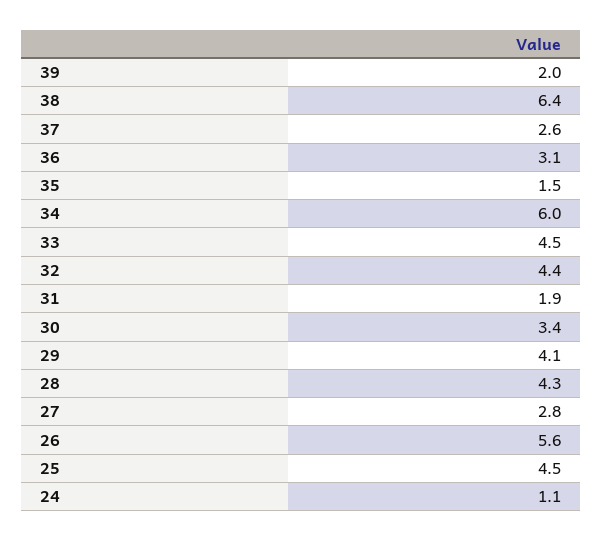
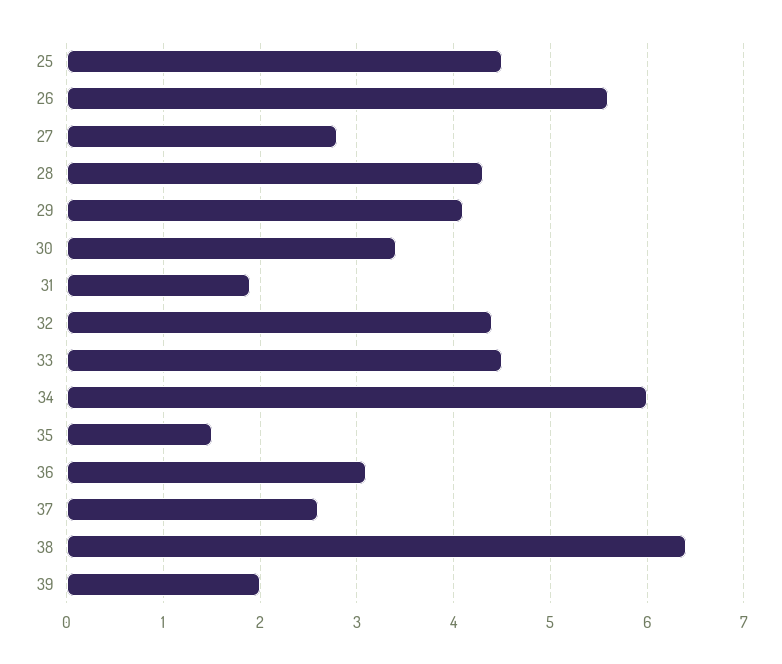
24: 1.1 -> none

